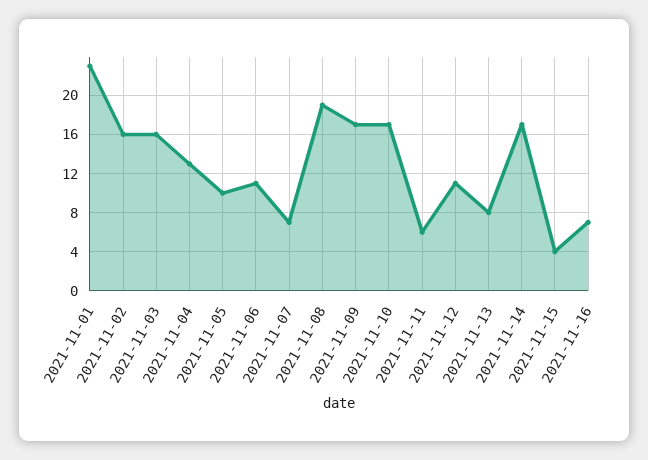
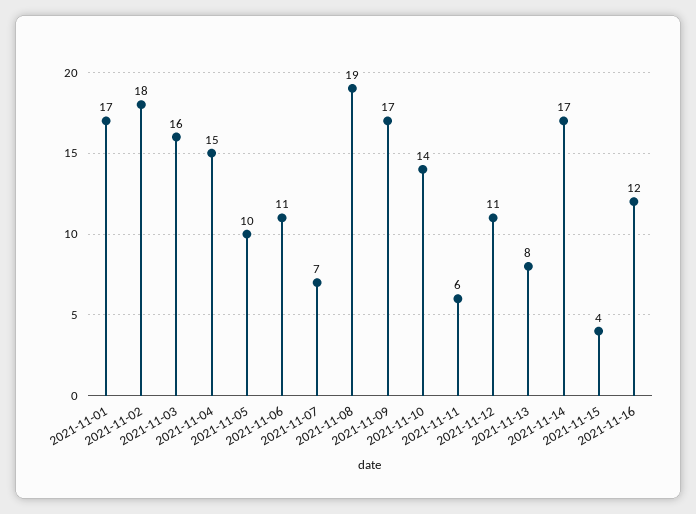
2021-11-01: 23 -> 17
2021-11-02: 16 -> 18
2021-11-04: 13 -> 15
2021-11-10: 17 -> 14
2021-11-16: 7 -> 12

